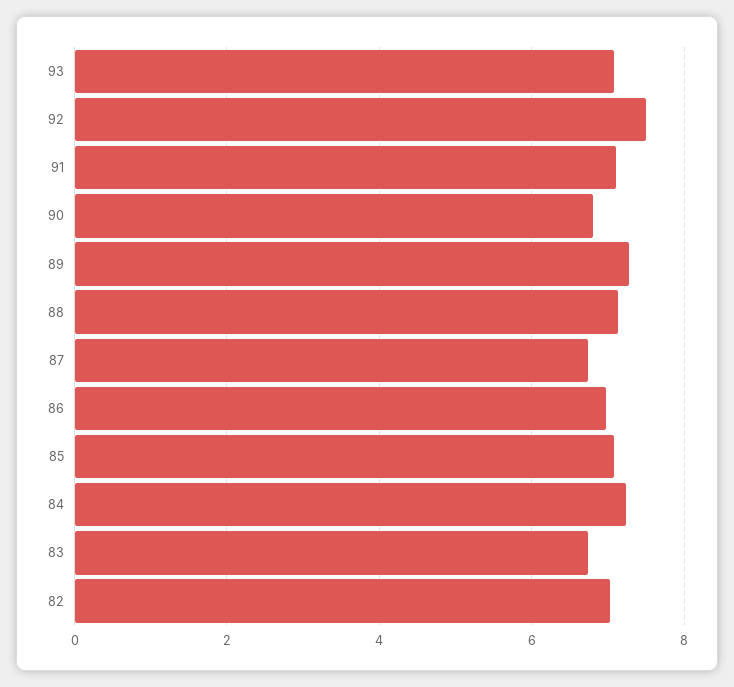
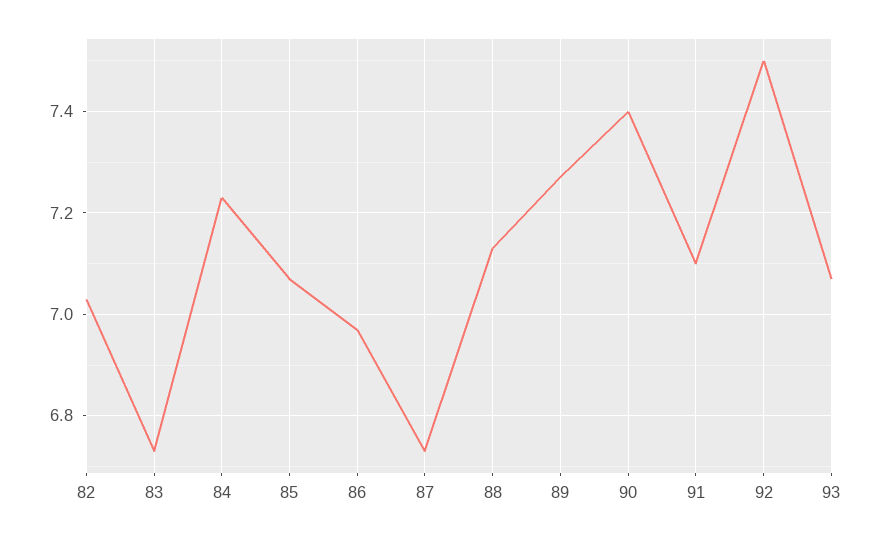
90: 6.8 -> 7.4

